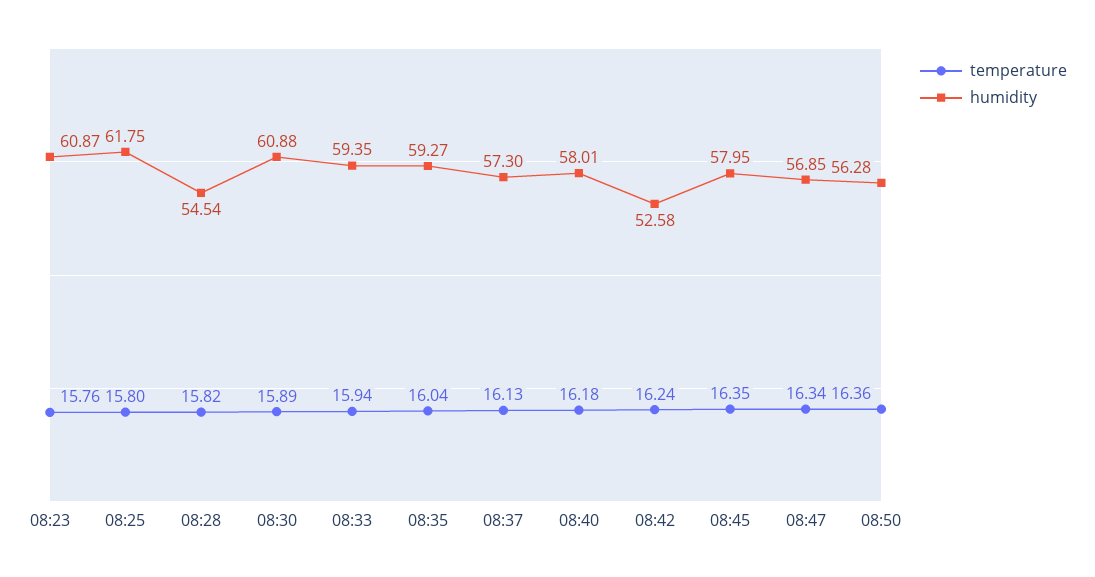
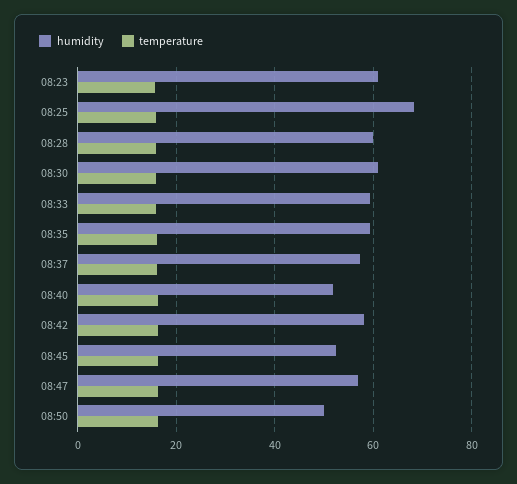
humidity, 08:25: 61.75 -> 68
humidity, 08:28: 54.54 -> 60
humidity, 08:40: 58.01 -> 52
humidity, 08:42: 52.58 -> 58
humidity, 08:45: 57.95 -> 52
humidity, 08:50: 56.28 -> 50

